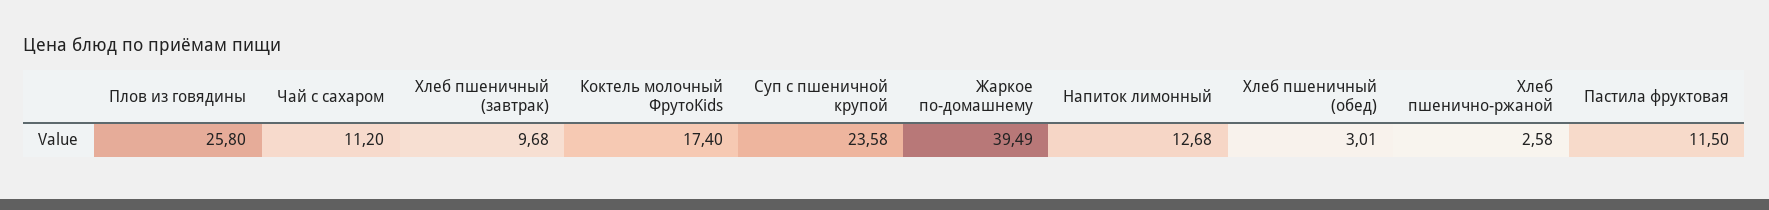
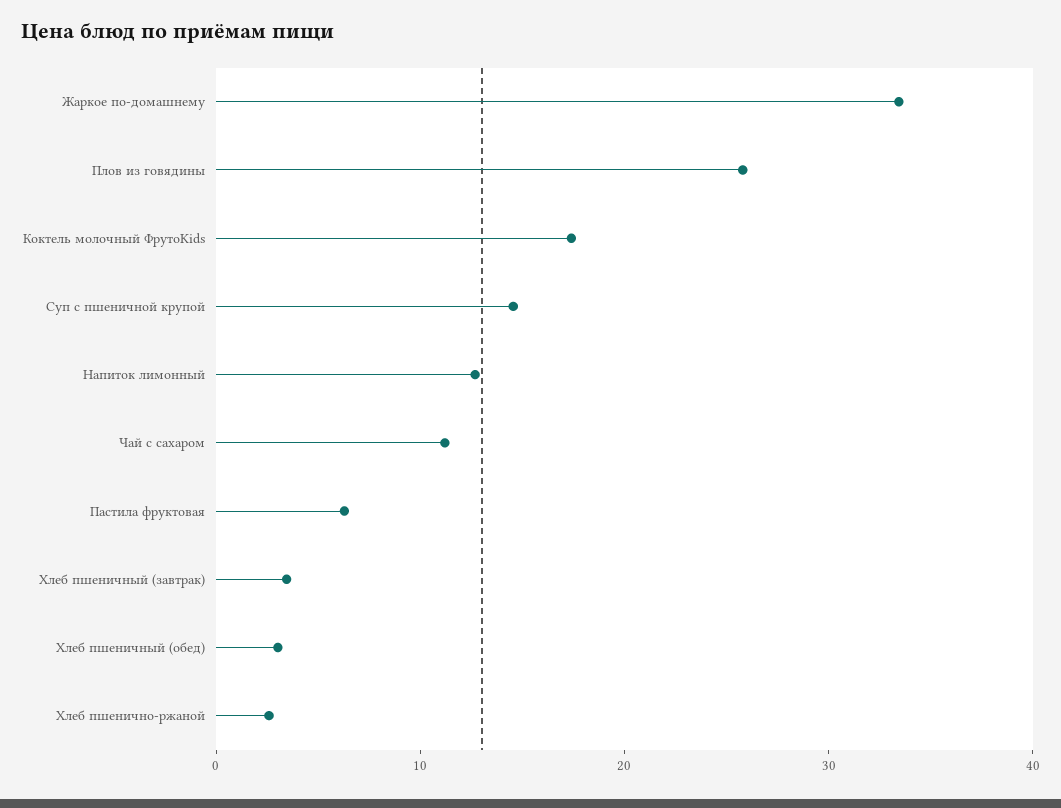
Хлеб пшеничный (завтрак): 9.68 -> 4
Суп с пшеничной крупой: 23.58 -> 14
Жаркое по-домашнему: 39.49 -> 34
Пастила фруктовая: 11.5 -> 6

